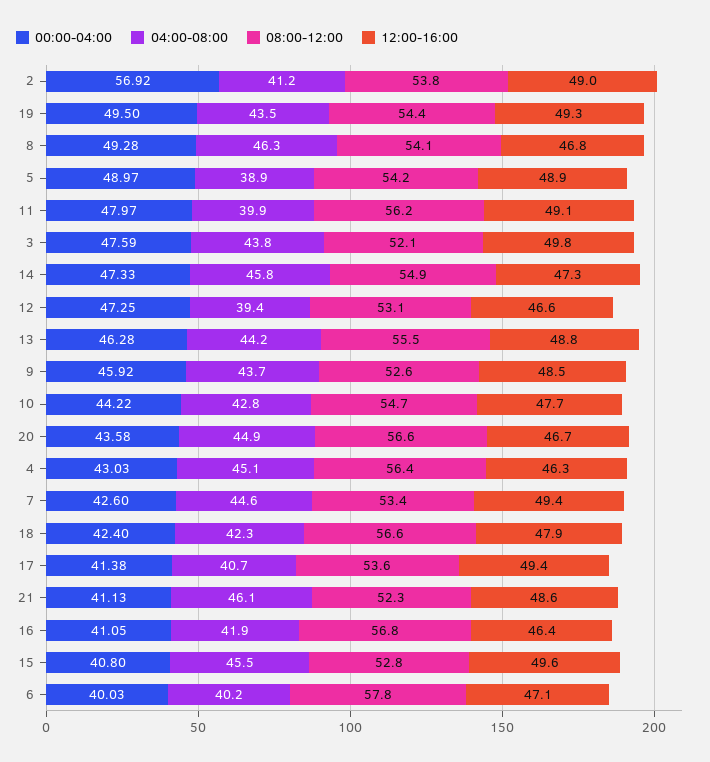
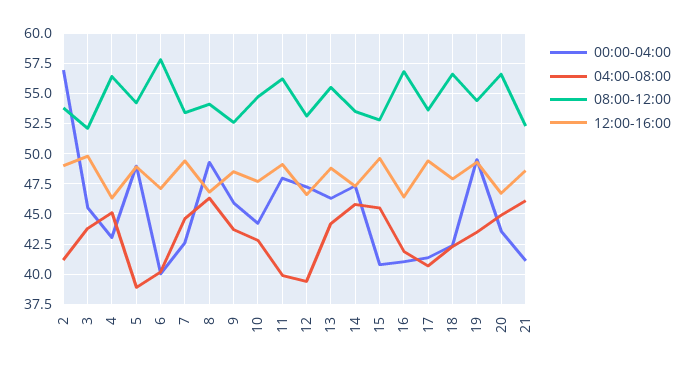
00:00-04:00, 3: 47.59 -> 45.5
08:00-12:00, 14: 54.9 -> 53.5

